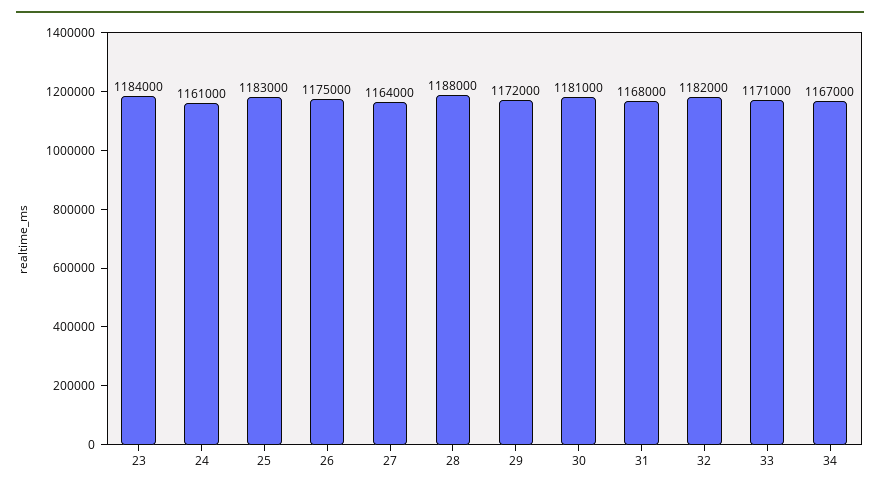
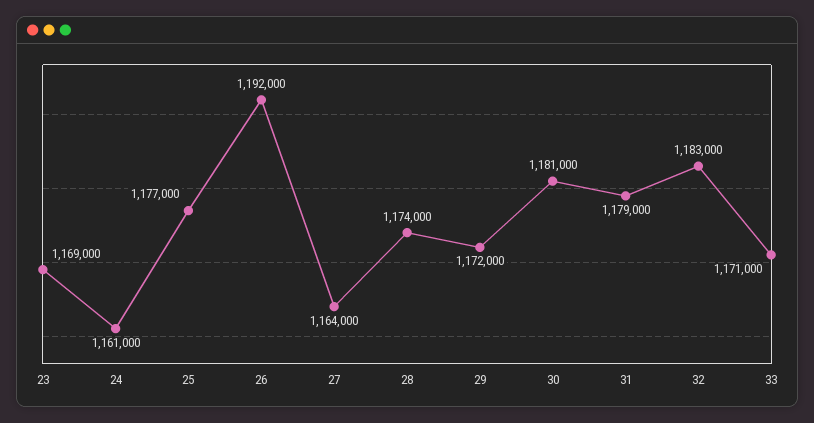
23: 1184000 -> 1169000
25: 1183000 -> 1177000
26: 1175000 -> 1192000
28: 1188000 -> 1174000
31: 1168000 -> 1179000
32: 1182000 -> 1183000
34: 1167000 -> none

